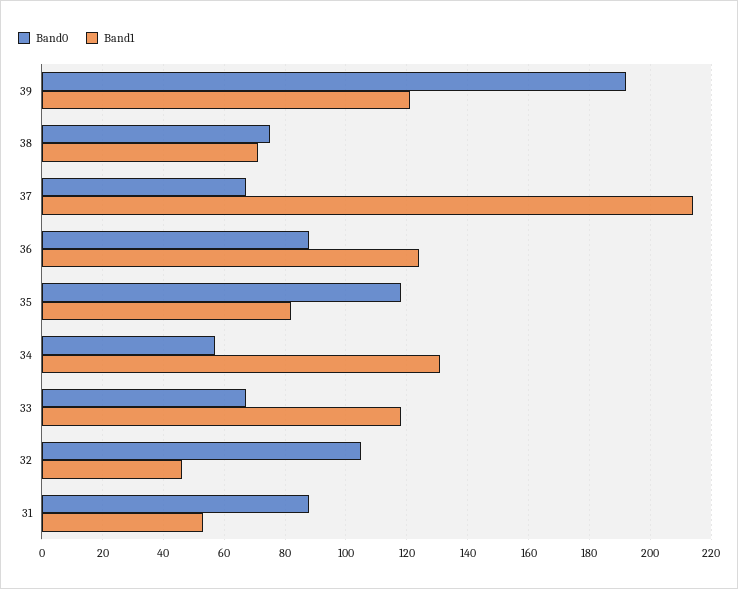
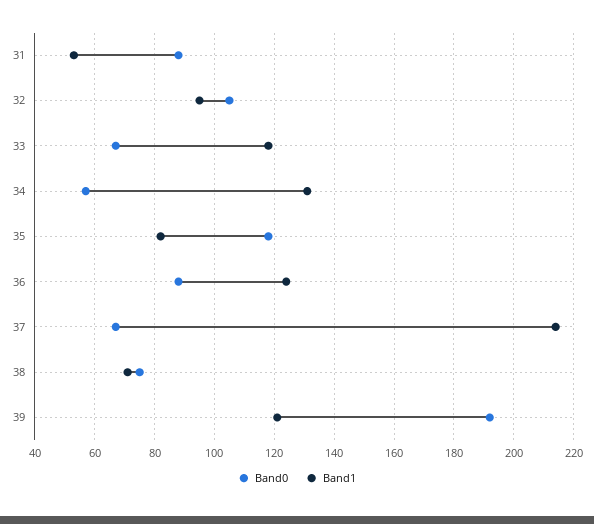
Band1, 32: 45 -> 95

